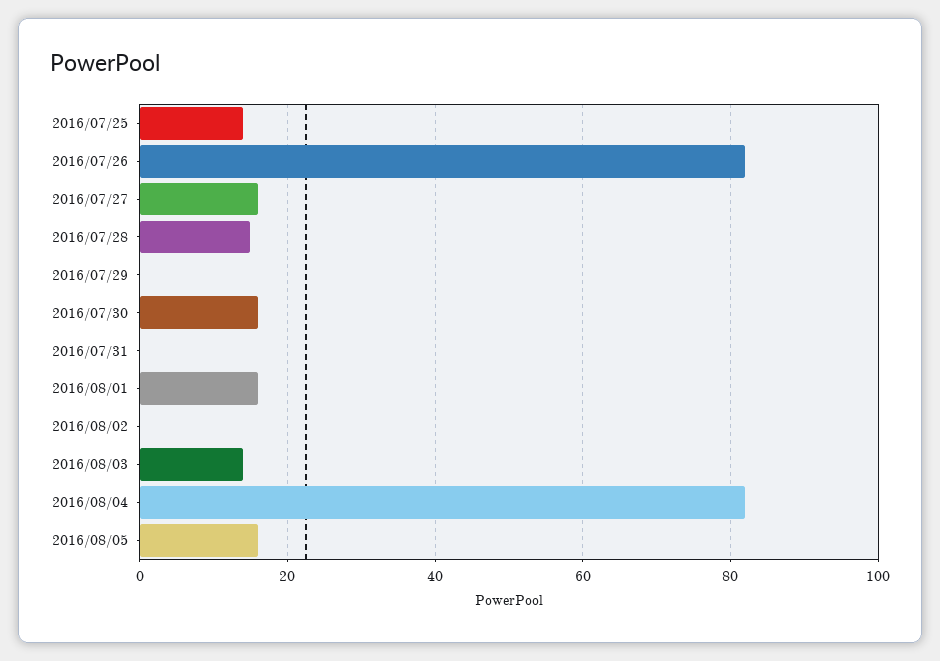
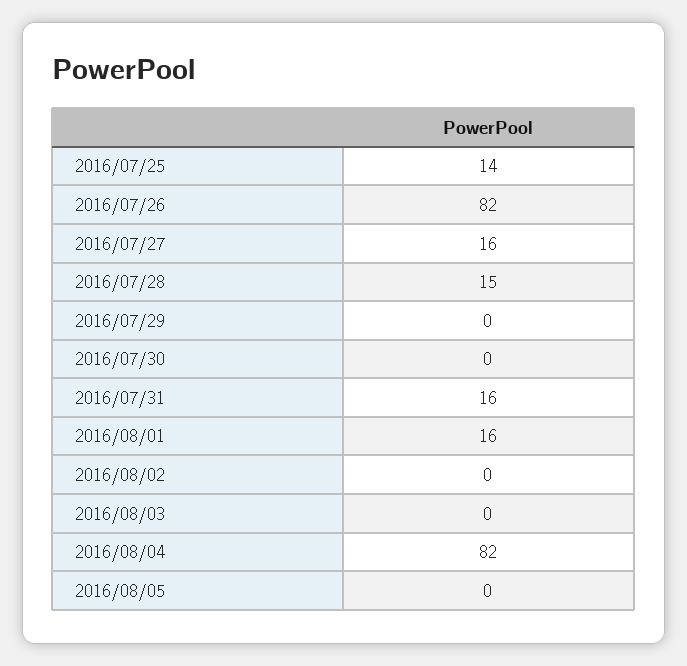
2016/07/30: 15 -> 0
2016/07/31: 0 -> 16
2016/08/03: 15 -> 0
2016/08/05: 15 -> 0

